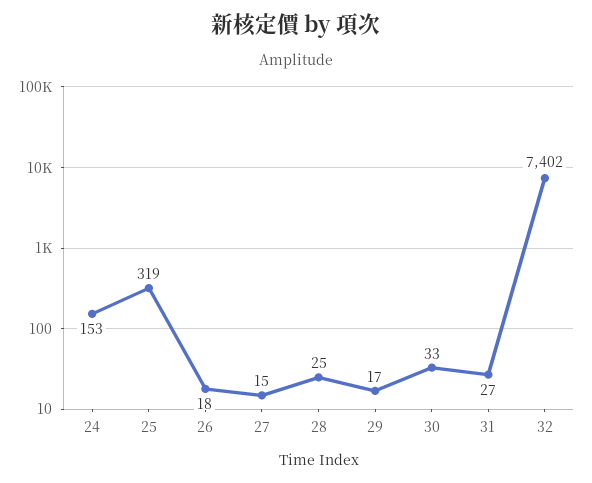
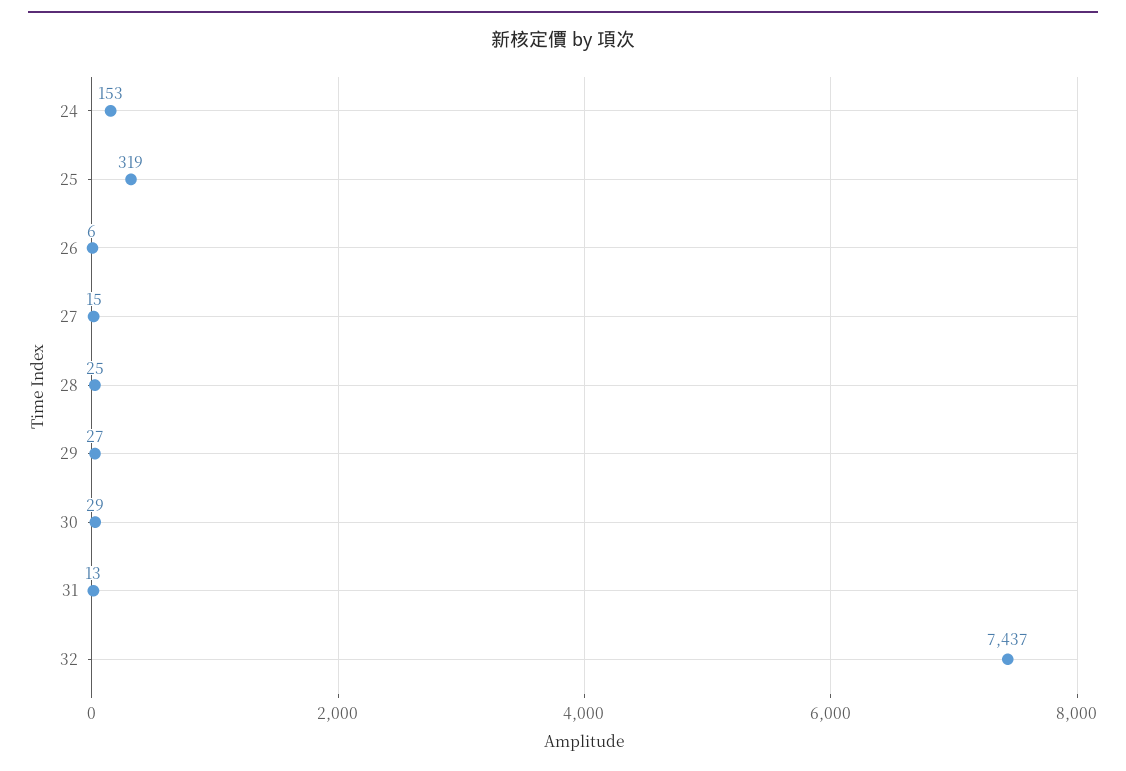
26: 18 -> 6
29: 17 -> 27
30: 33 -> 29
31: 27 -> 13
32: 7402 -> 7437

